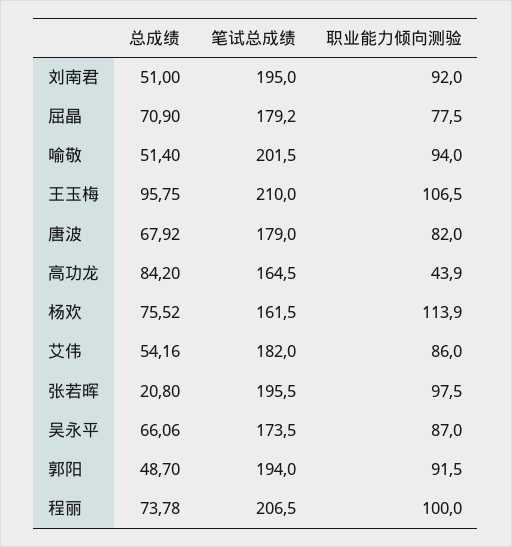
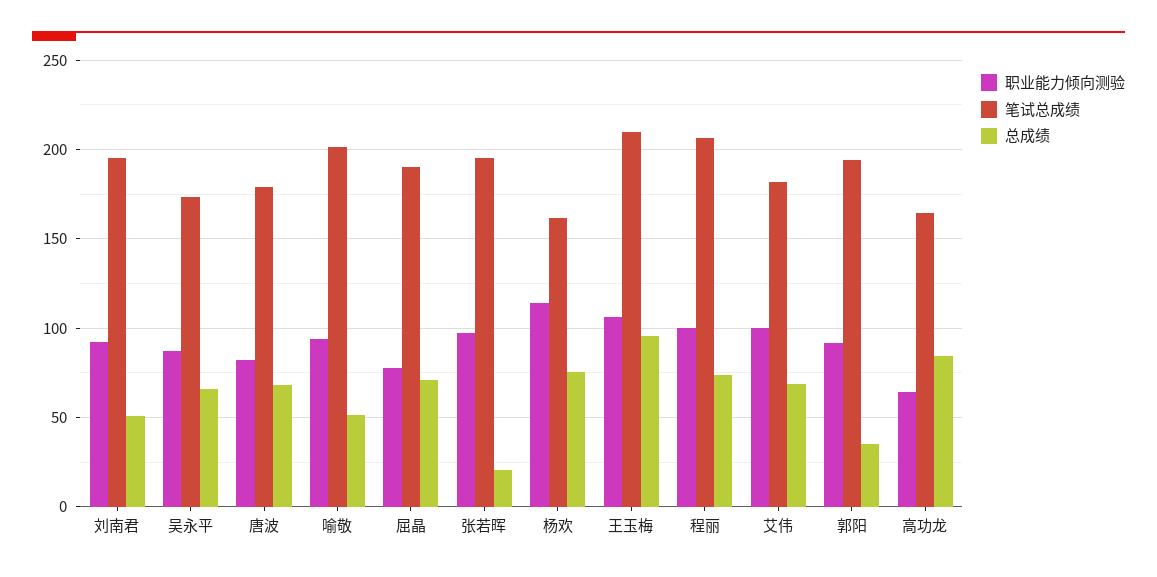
笔试总成绩, 屈晶: 179.2 -> 190
职业能力倾向测验, 高功龙: 43.9 -> 65
总成绩, 艾伟: 54.16 -> 70
职业能力倾向测验, 艾伟: 86 -> 100
总成绩, 郭阳: 48.7 -> 35

